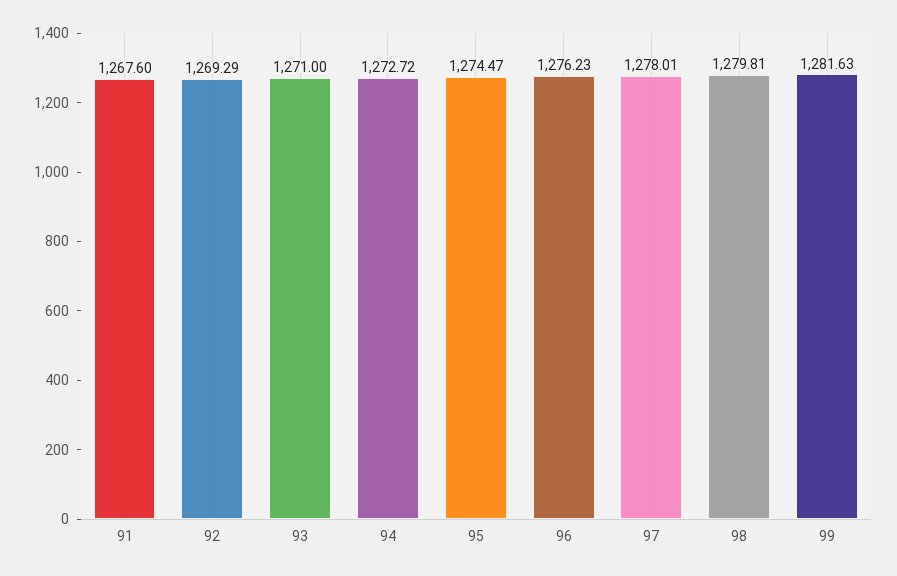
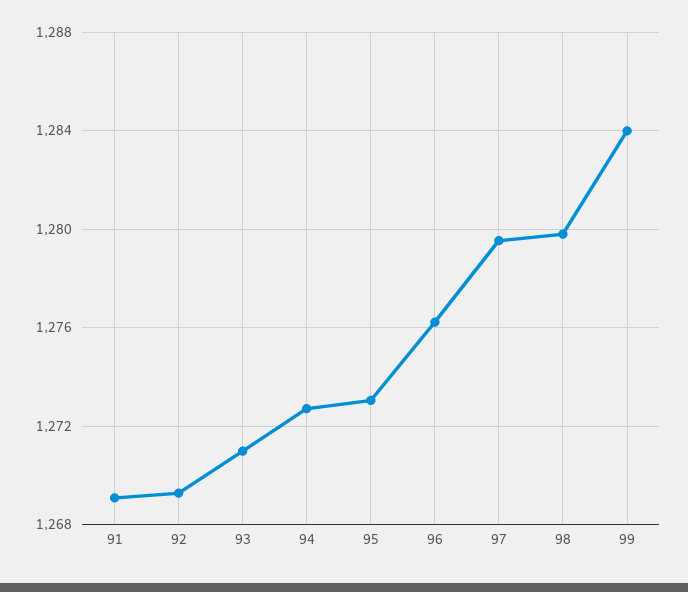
91: 1267.6 -> 1269
95: 1274.47 -> 1273
97: 1278.01 -> 1279.5
99: 1281.63 -> 1284

